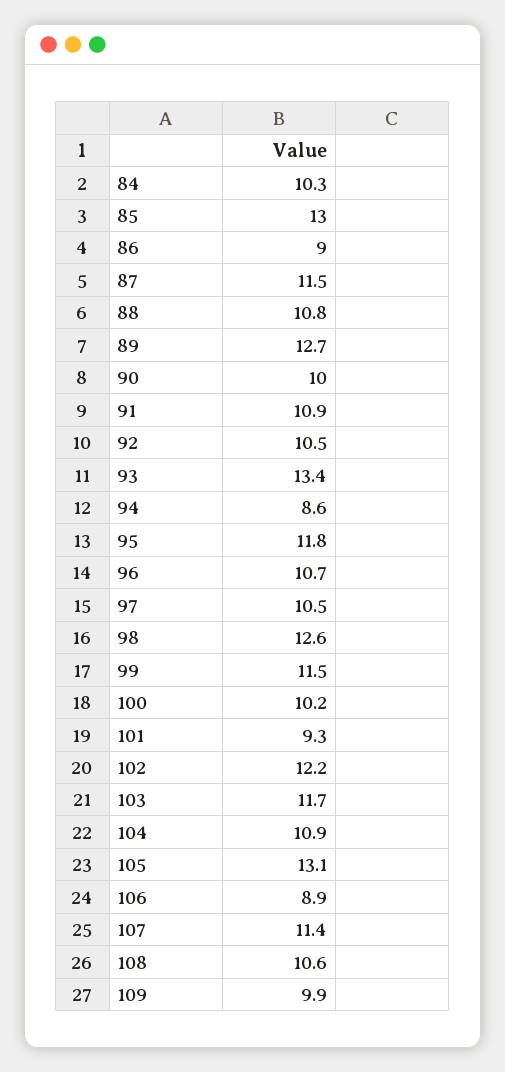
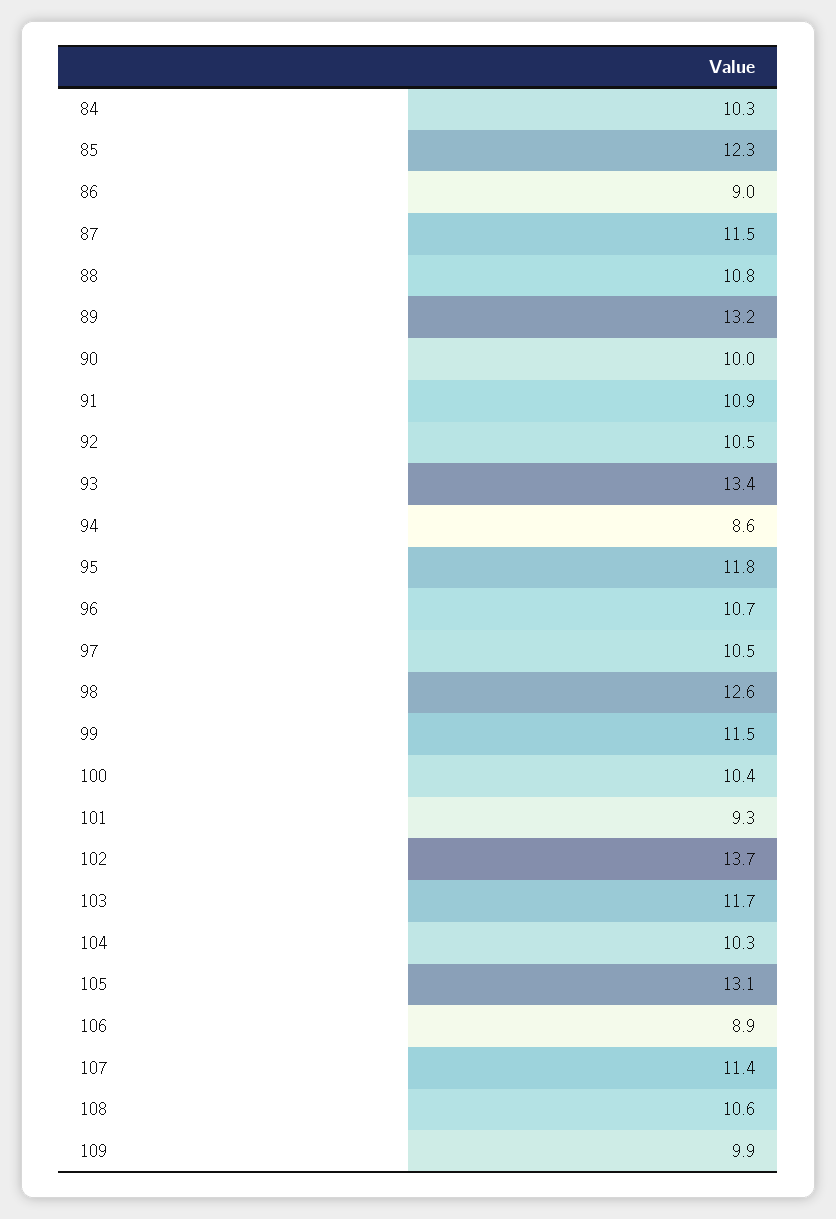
85: 13 -> 12.3
89: 12.7 -> 13.2
100: 10.2 -> 10.4
102: 12.2 -> 13.7
104: 10.9 -> 10.3

